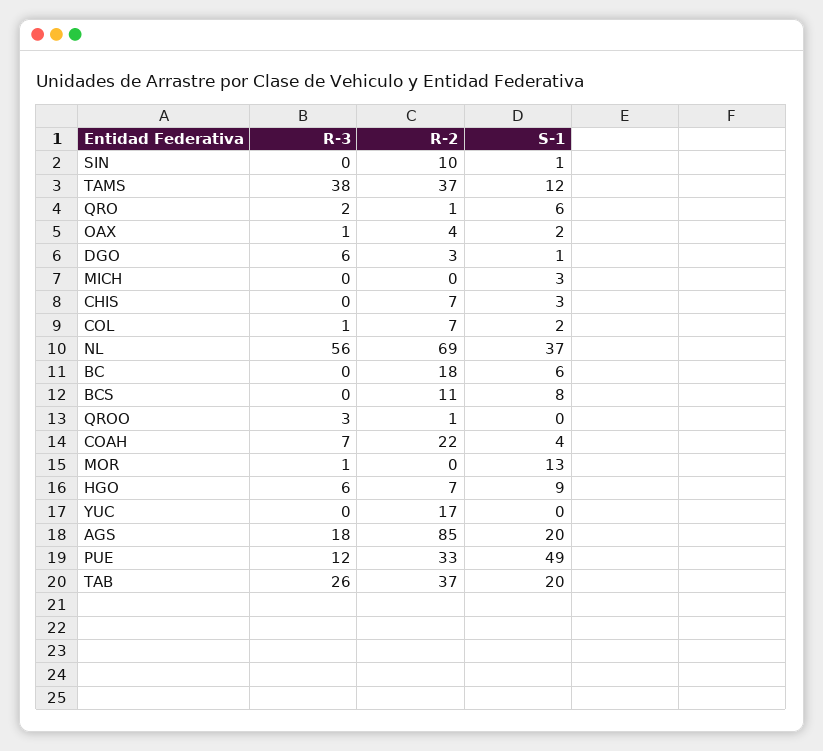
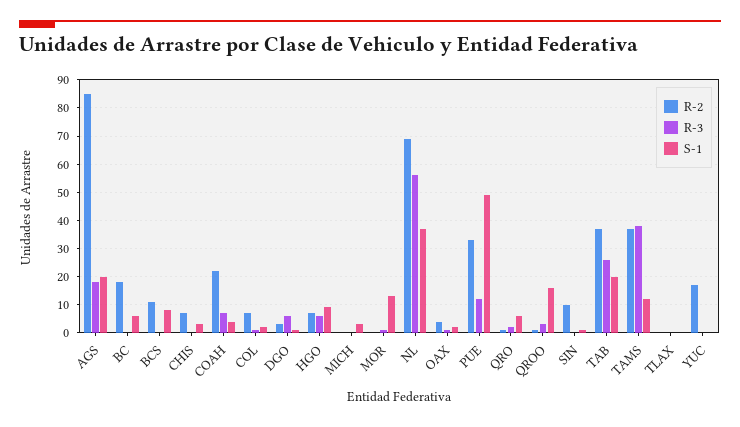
S-1, QROO: 0 -> 15
R-2, TLAX: none -> 0
R-3, TLAX: none -> 0
S-1, TLAX: none -> 0

